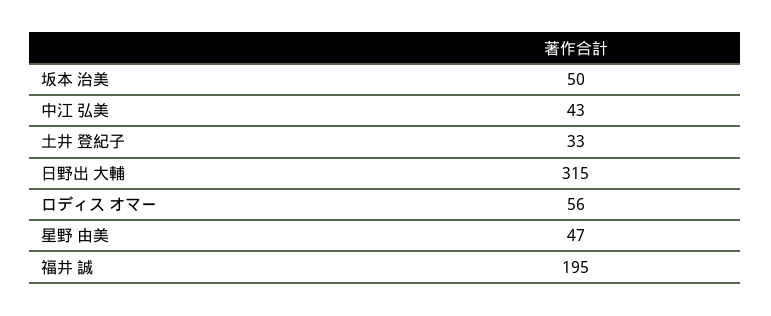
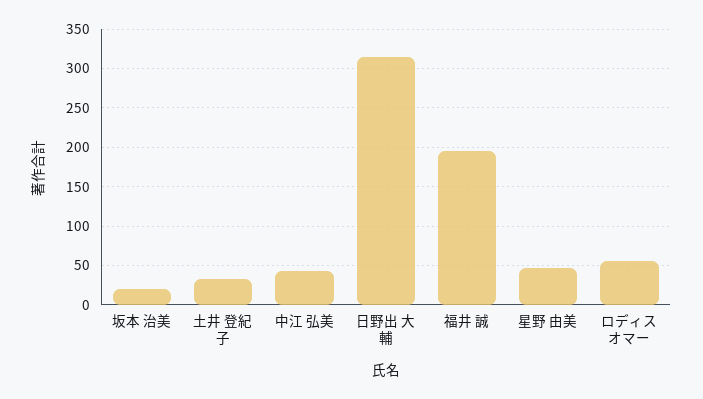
坂本 治美: 50 -> 20

